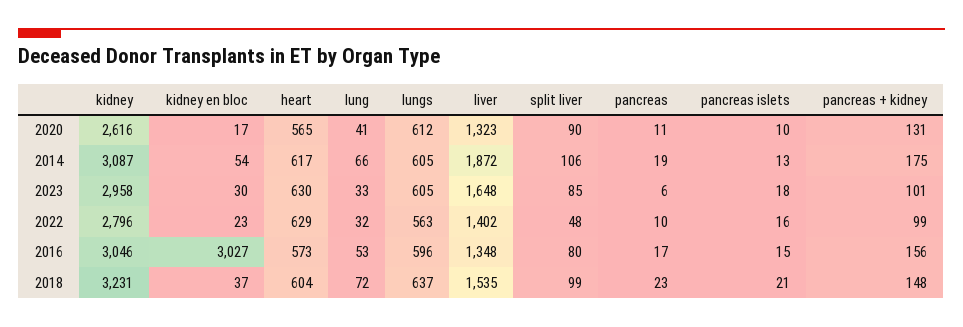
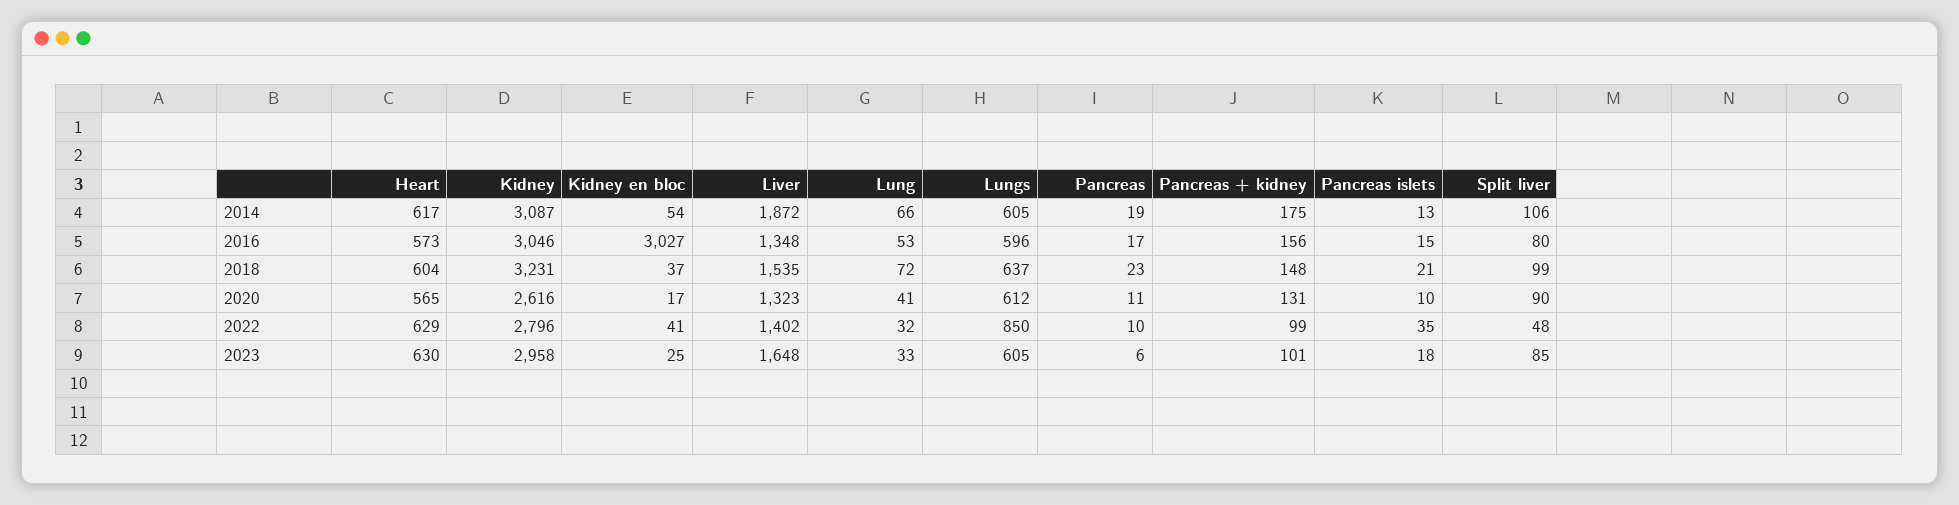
kidney en bloc, 2023: 30 -> 25
kidney en bloc, 2022: 23 -> 41
lungs, 2022: 563 -> 850
pancreas islets, 2022: 16 -> 35

